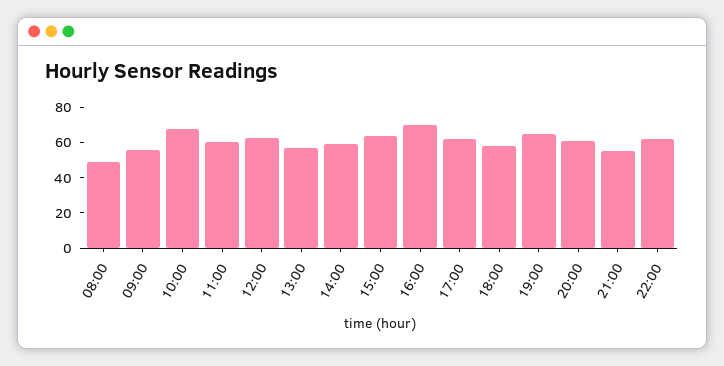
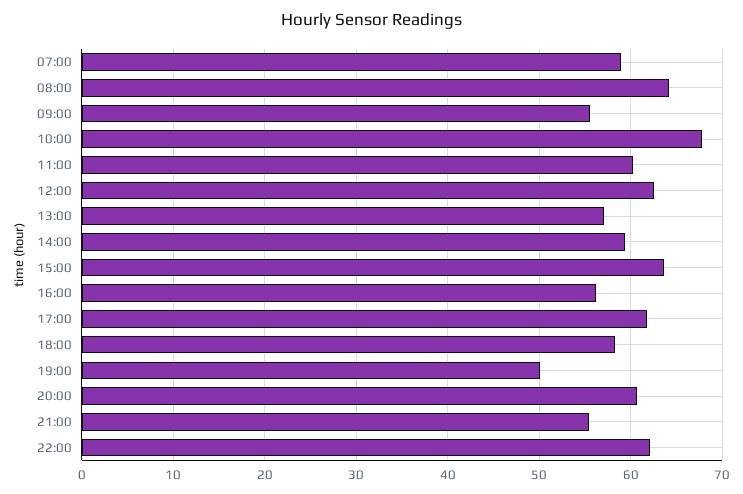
08:00: 50 -> 64
16:00: 70 -> 56
19:00: 65 -> 50
07:00: none -> 59

